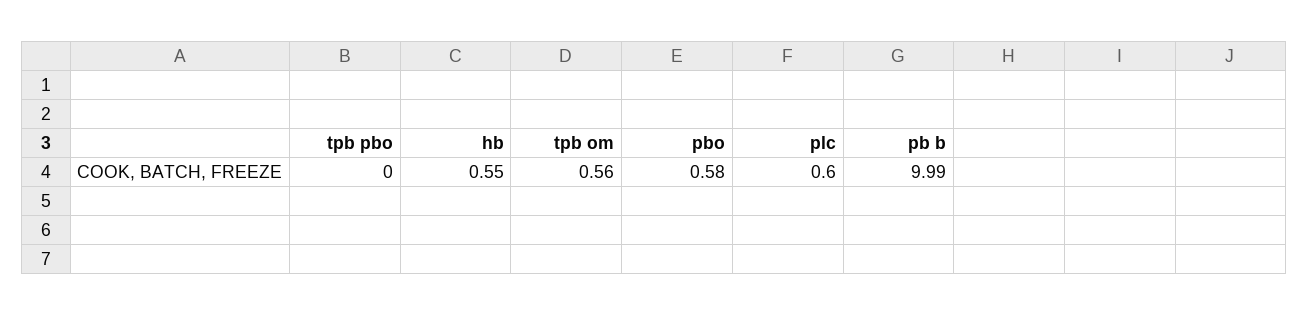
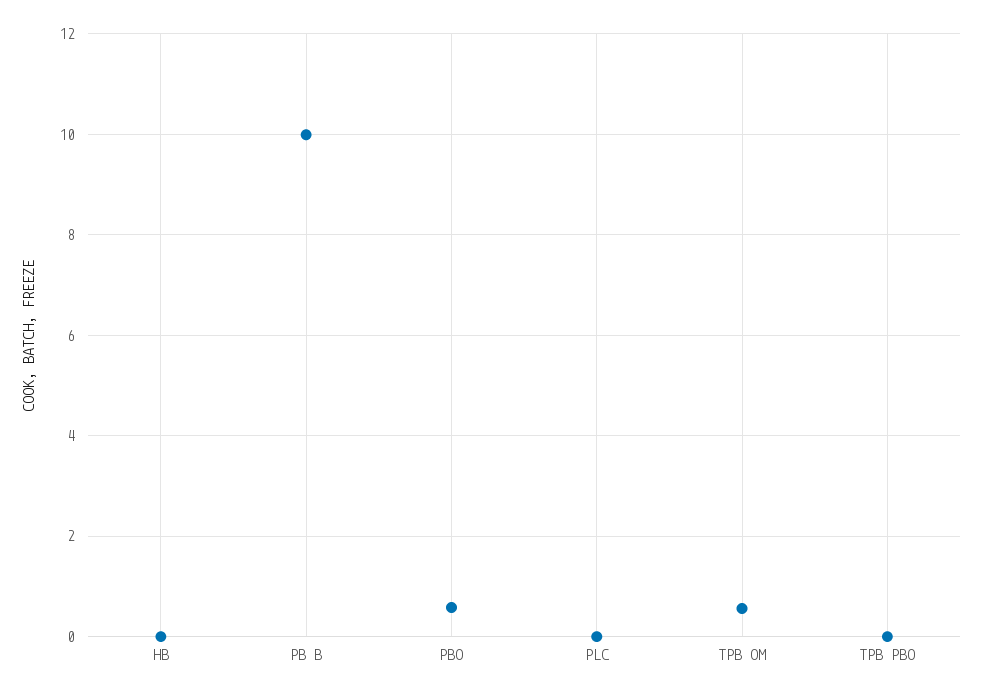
hb: 0.55 -> 0
plc: 0.6 -> 0

